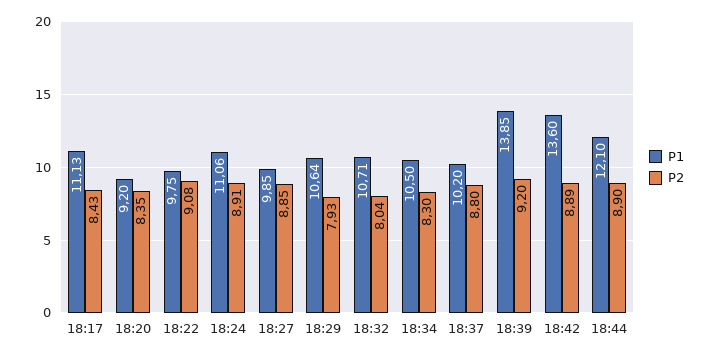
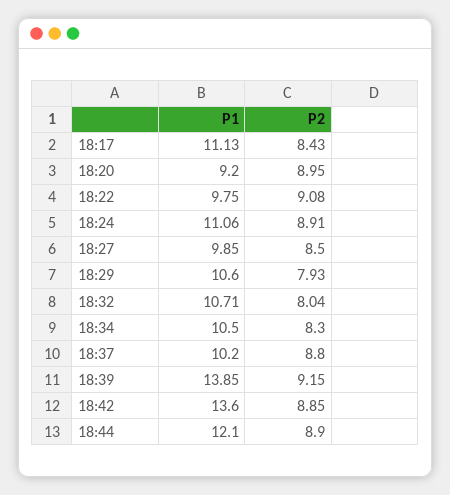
P2, 18:20: 8.35 -> 8.95
P2, 18:27: 8.85 -> 8.5
P1, 18:29: 10.64 -> 10.6
P2, 18:39: 9.2 -> 9.15
P2, 18:42: 8.89 -> 8.85

